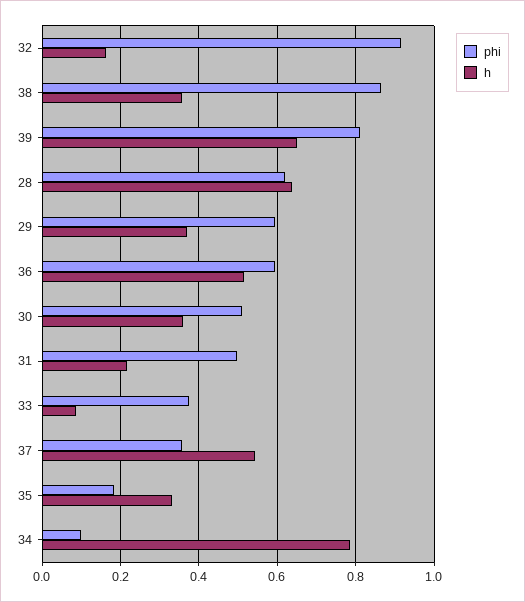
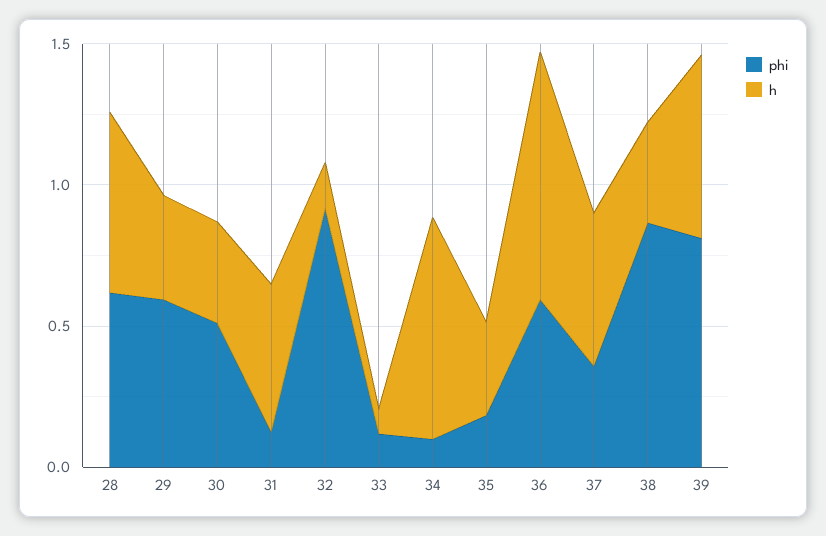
h, 36: 0.52 -> 0.9
phi, 31: 0.5 -> 0.1
h, 31: 0.22 -> 0.5
phi, 33: 0.38 -> 0.1

